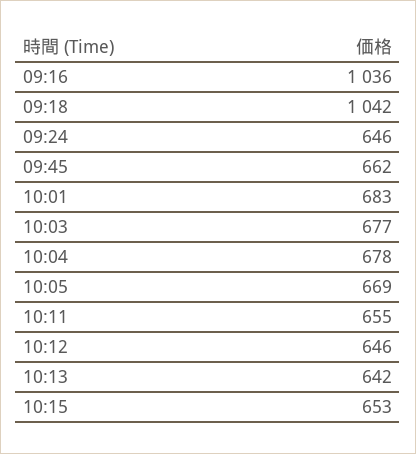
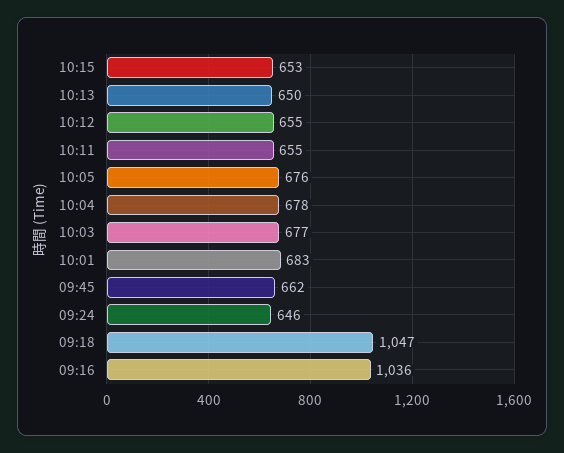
09:18: 1042 -> 1047
10:05: 669 -> 676
10:12: 646 -> 655
10:13: 642 -> 650

